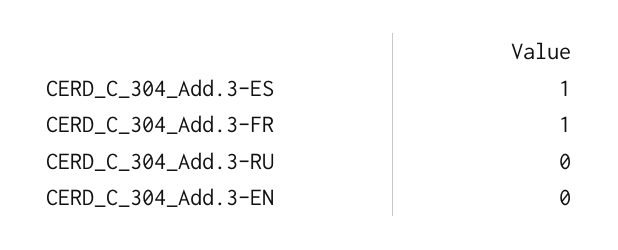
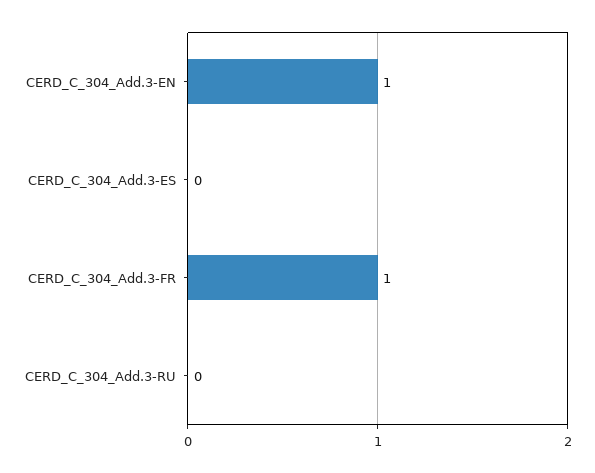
CERD_C_304_Add.3-ES: 1 -> 0
CERD_C_304_Add.3-EN: 0 -> 1

